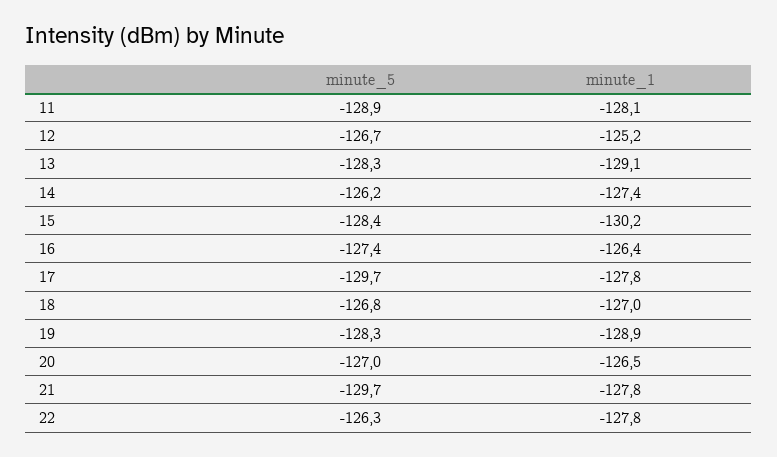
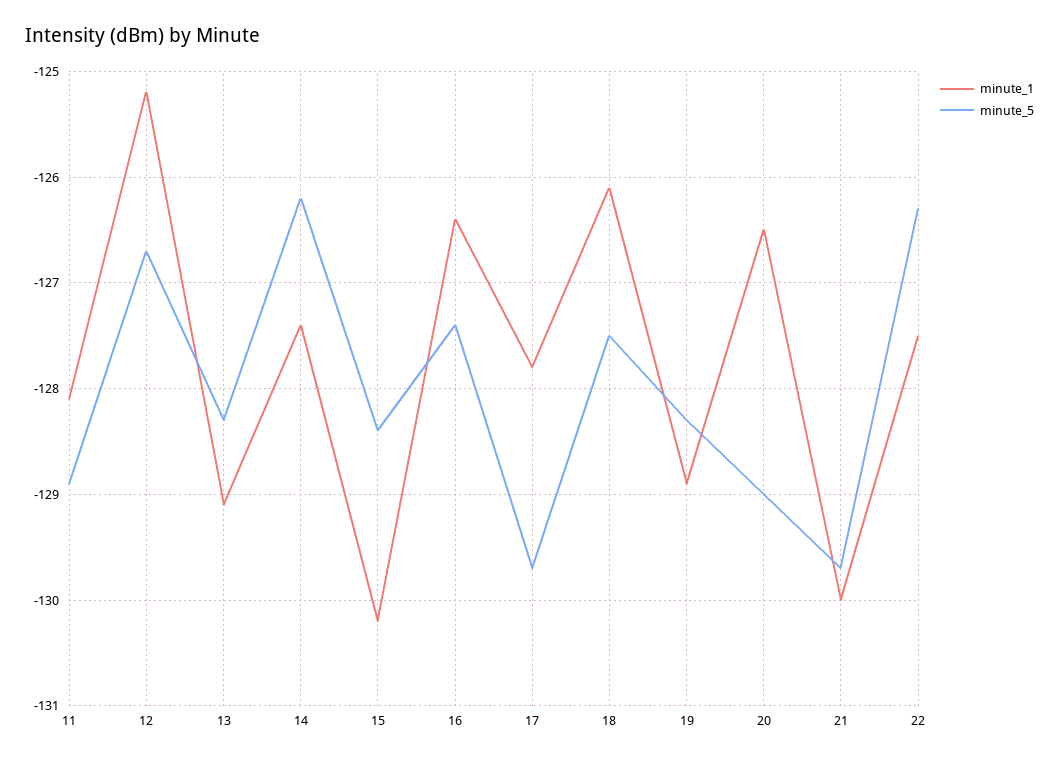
minute_5, 18: -126.8 -> -127.5
minute_1, 18: -127 -> -126.1
minute_5, 20: -127 -> -129
minute_1, 21: -127.8 -> -130
minute_1, 22: -127.8 -> -127.5

